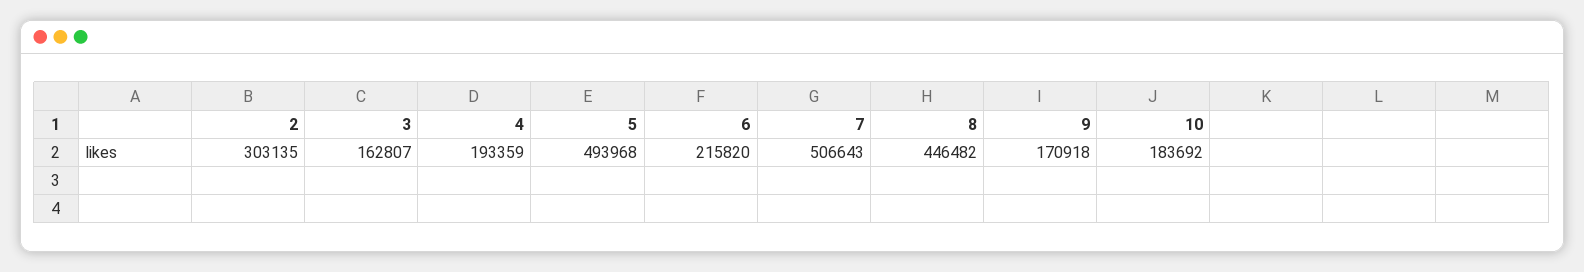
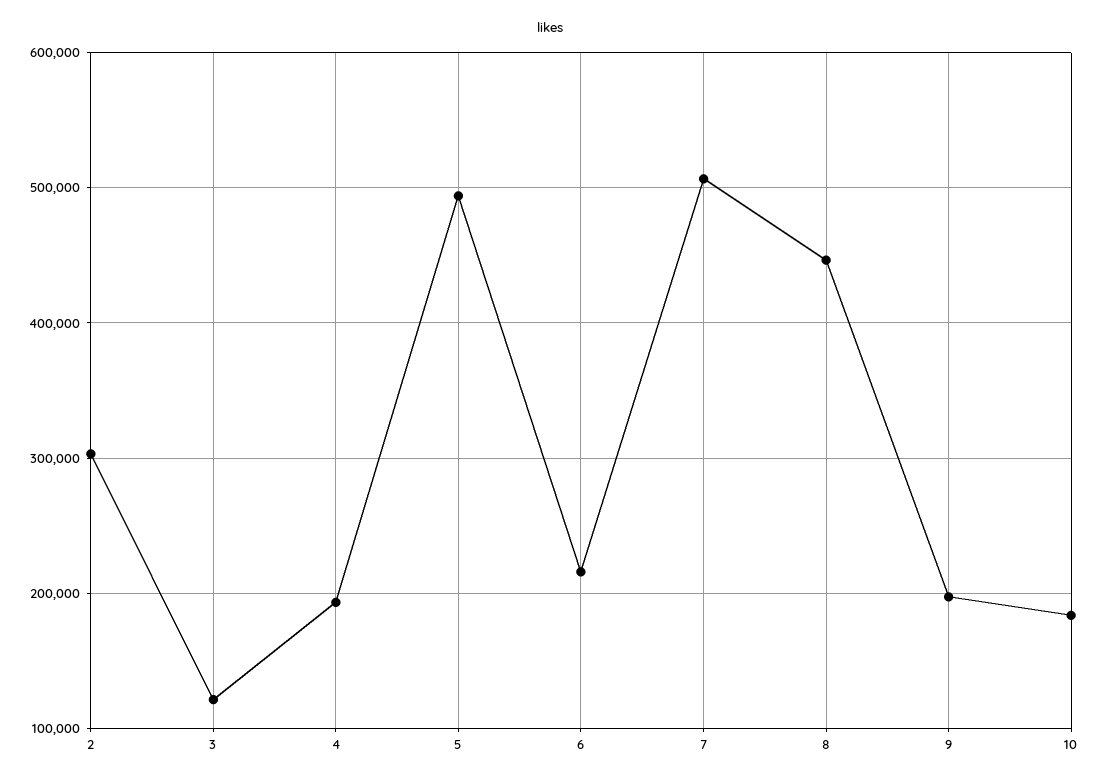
3: 162807 -> 120000
9: 170918 -> 200000

